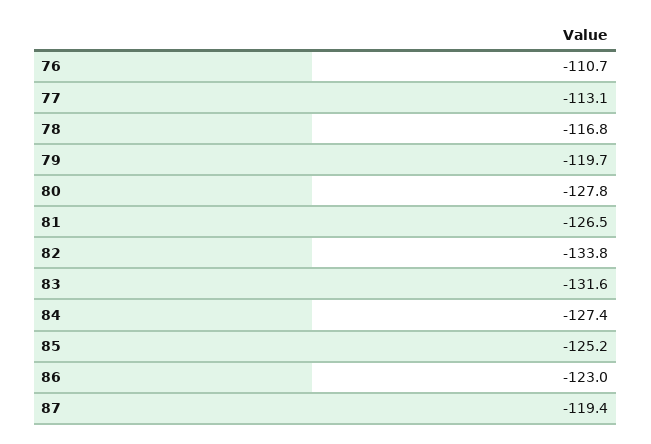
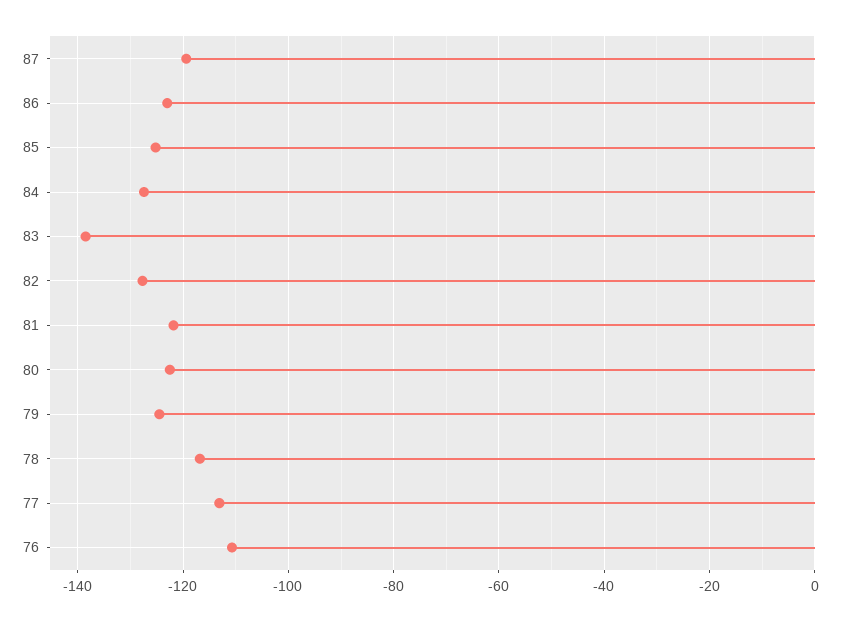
79: -119.7 -> -124
80: -127.8 -> -122
81: -126.5 -> -122
82: -133.8 -> -128
83: -131.6 -> -138

